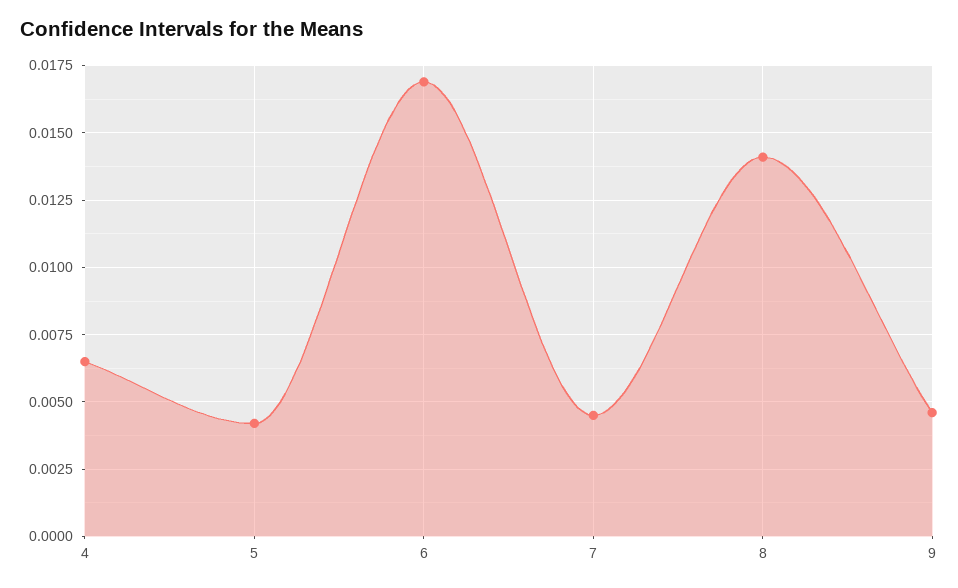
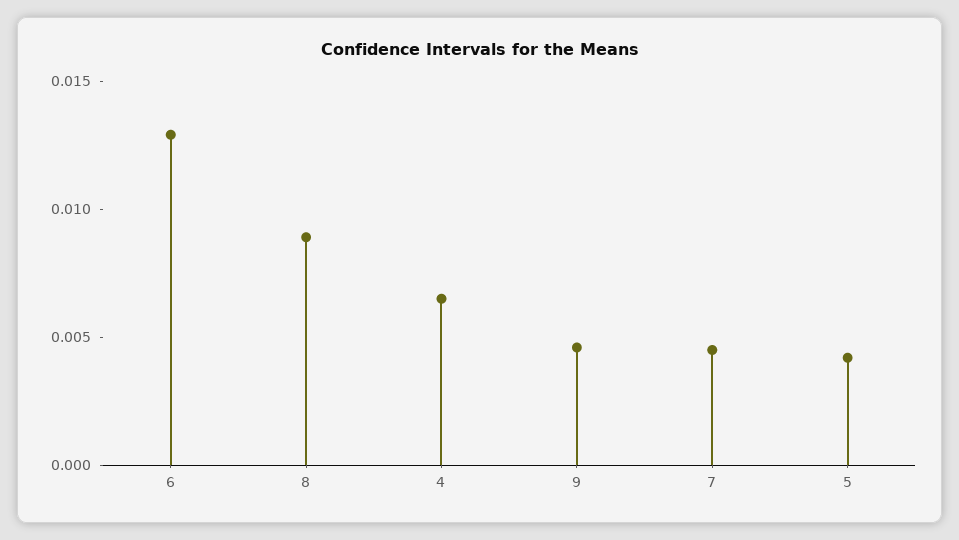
6: 0.017 -> 0.013
8: 0.014 -> 0.009

